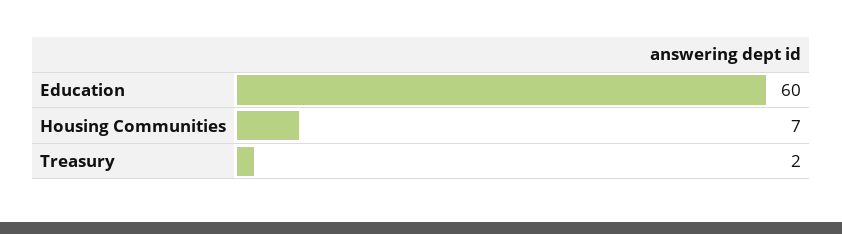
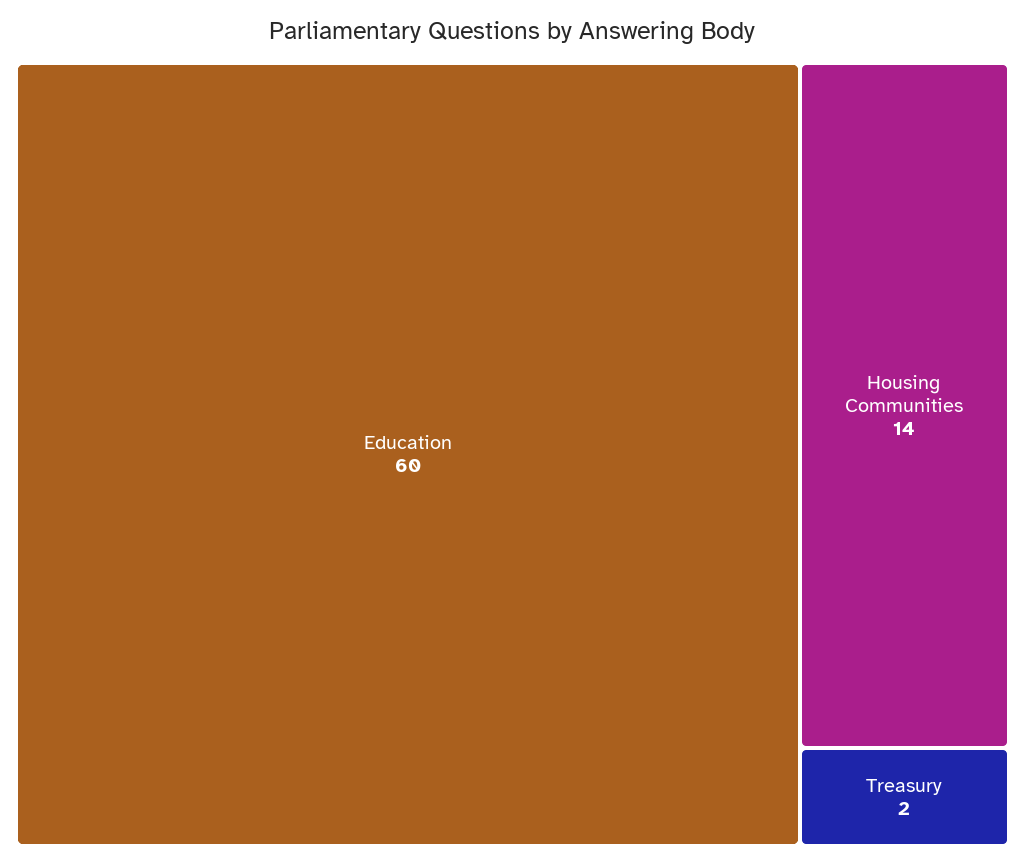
Housing Communities: 7 -> 14

